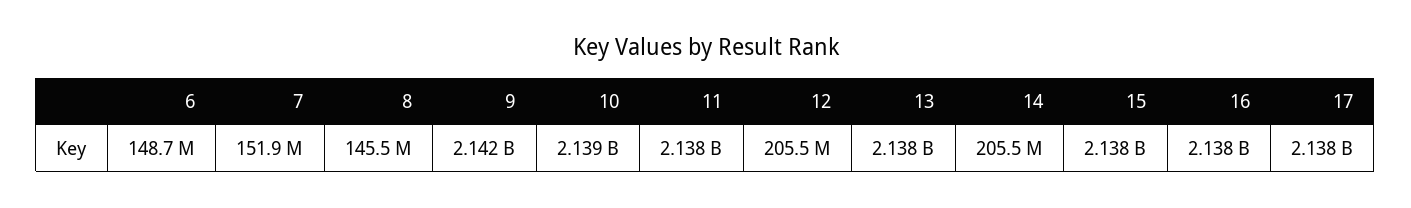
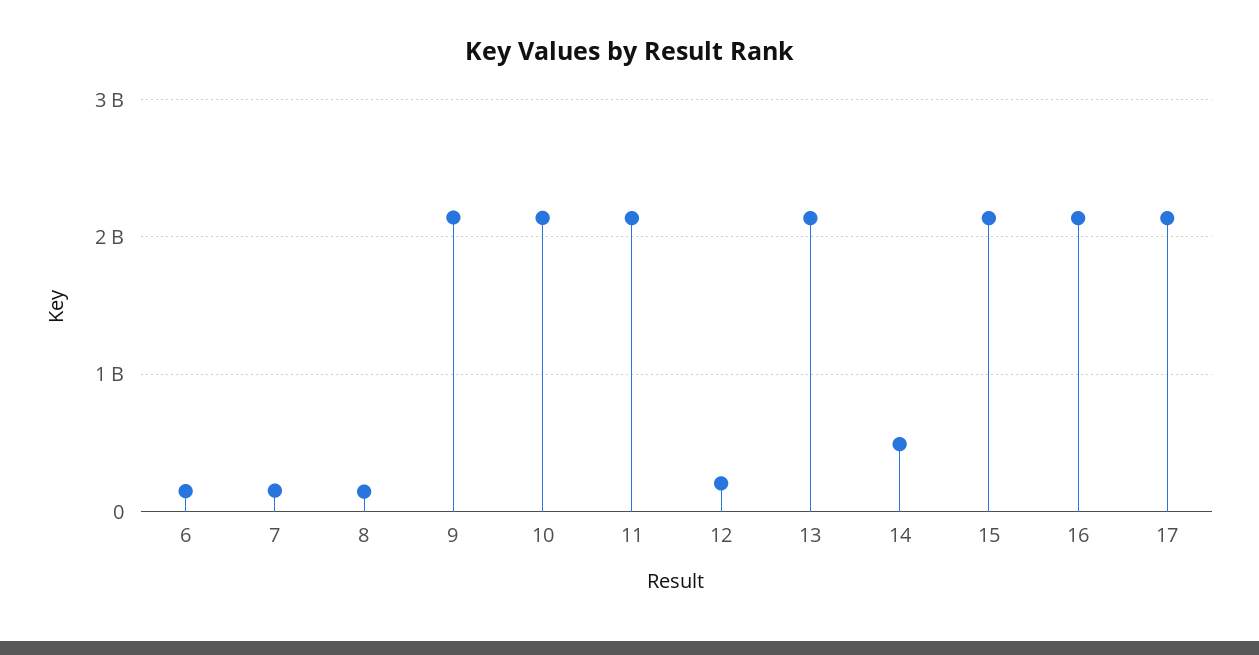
14: 205500000 -> 500000000

